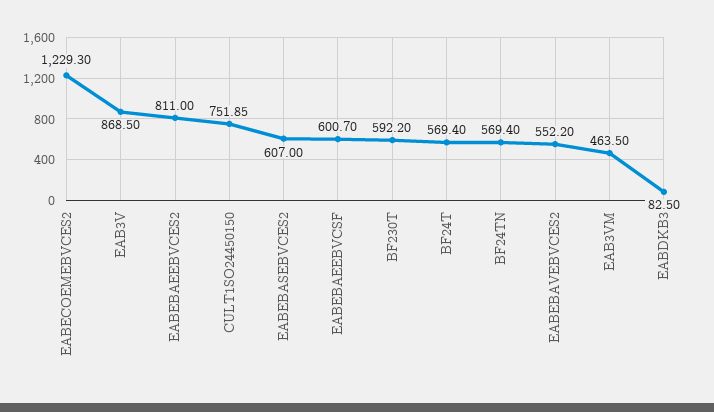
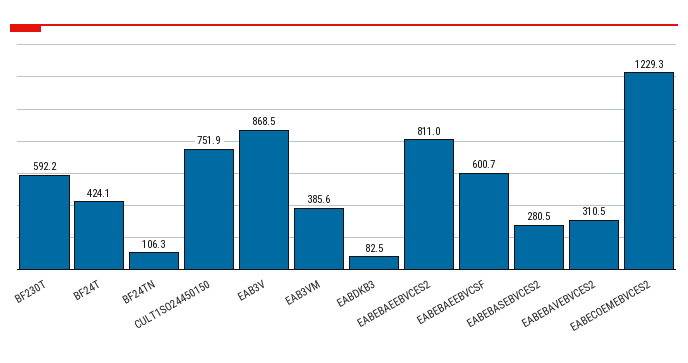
EABEBASEBVCES2: 607 -> 280.5
BF24T: 569.4 -> 424.1
BF24TN: 569.4 -> 106.3
EABEBAVEBVCES2: 552.2 -> 310.5
EAB3VM: 463.5 -> 385.6

